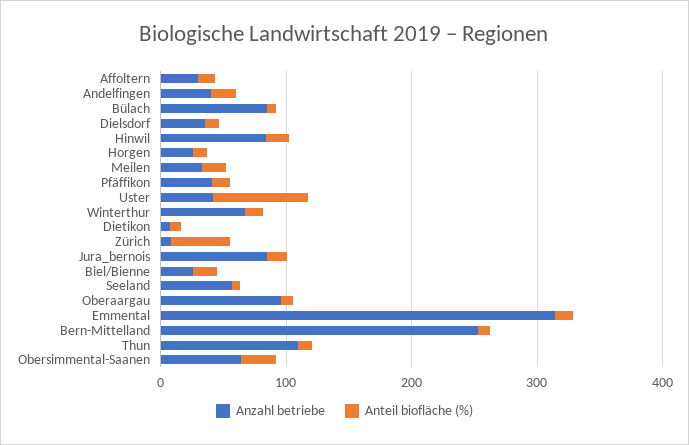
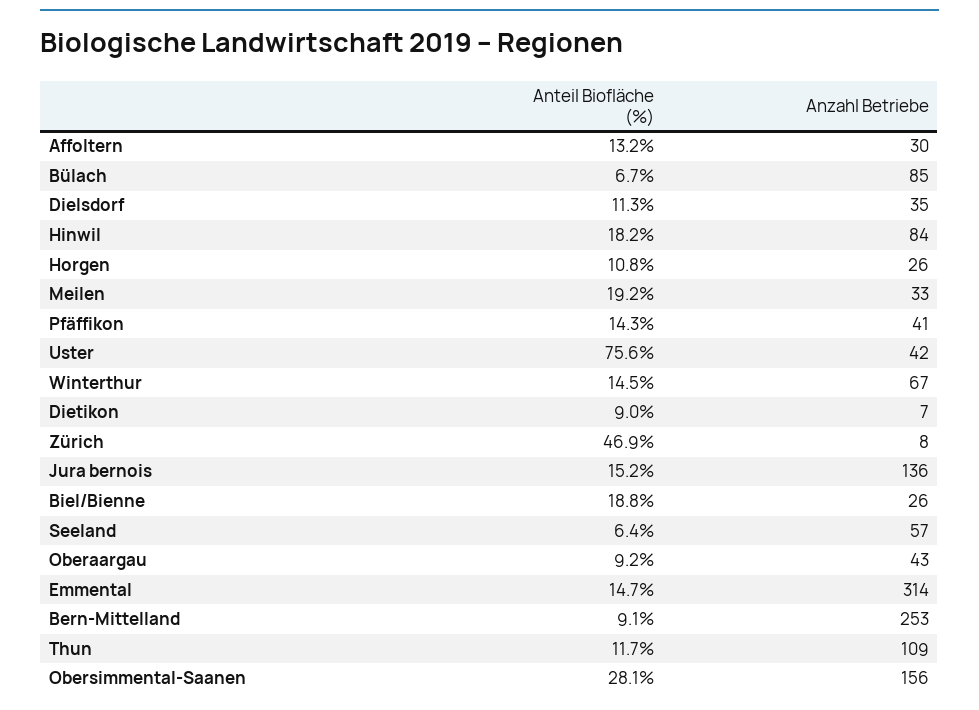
Anzahl betriebe, Andelfingen: 40 -> none
Anteil biofläche (%), Andelfingen: 20 -> none
Anzahl betriebe, Jura_bernois: 80 -> 136
Anzahl betriebe, Oberaargau: 100 -> 43
Anzahl betriebe, Obersimmental-Saanen: 60 -> 156

